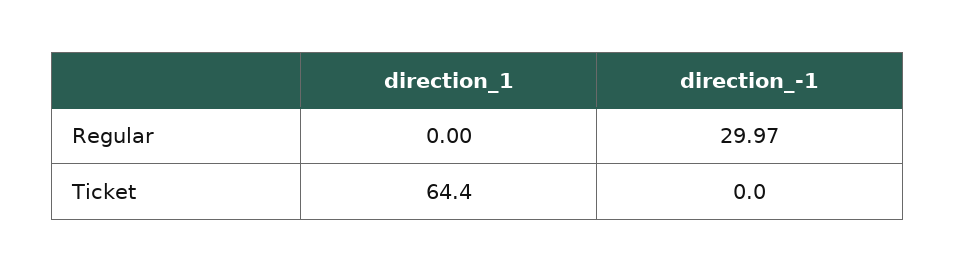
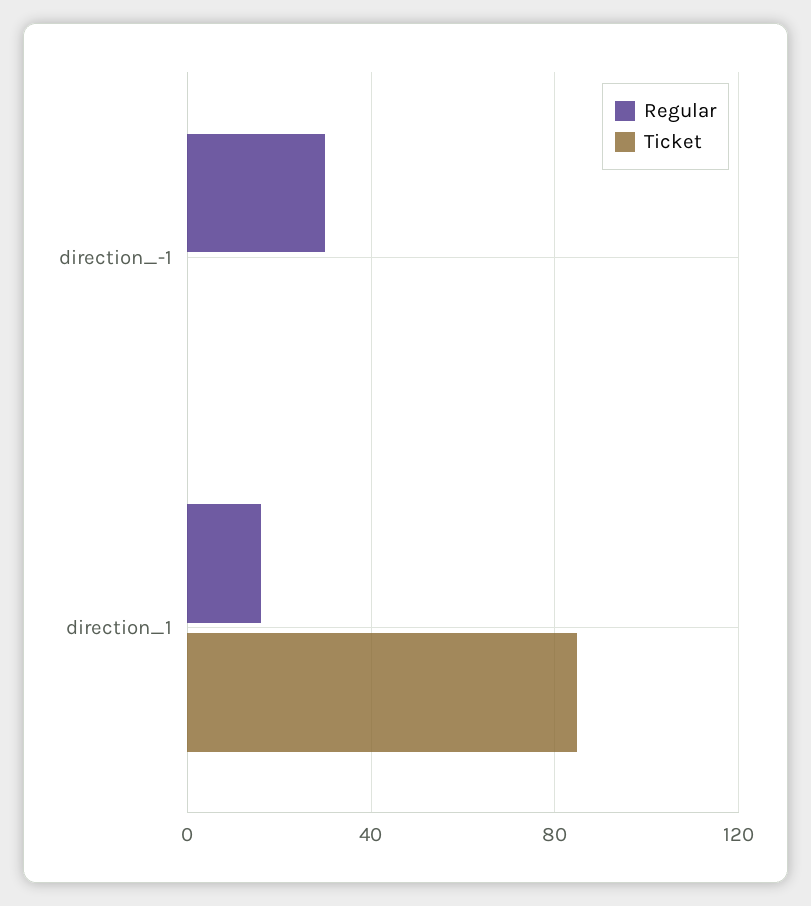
Regular, direction_1: 0 -> 15
Ticket, direction_1: 64.4 -> 85

